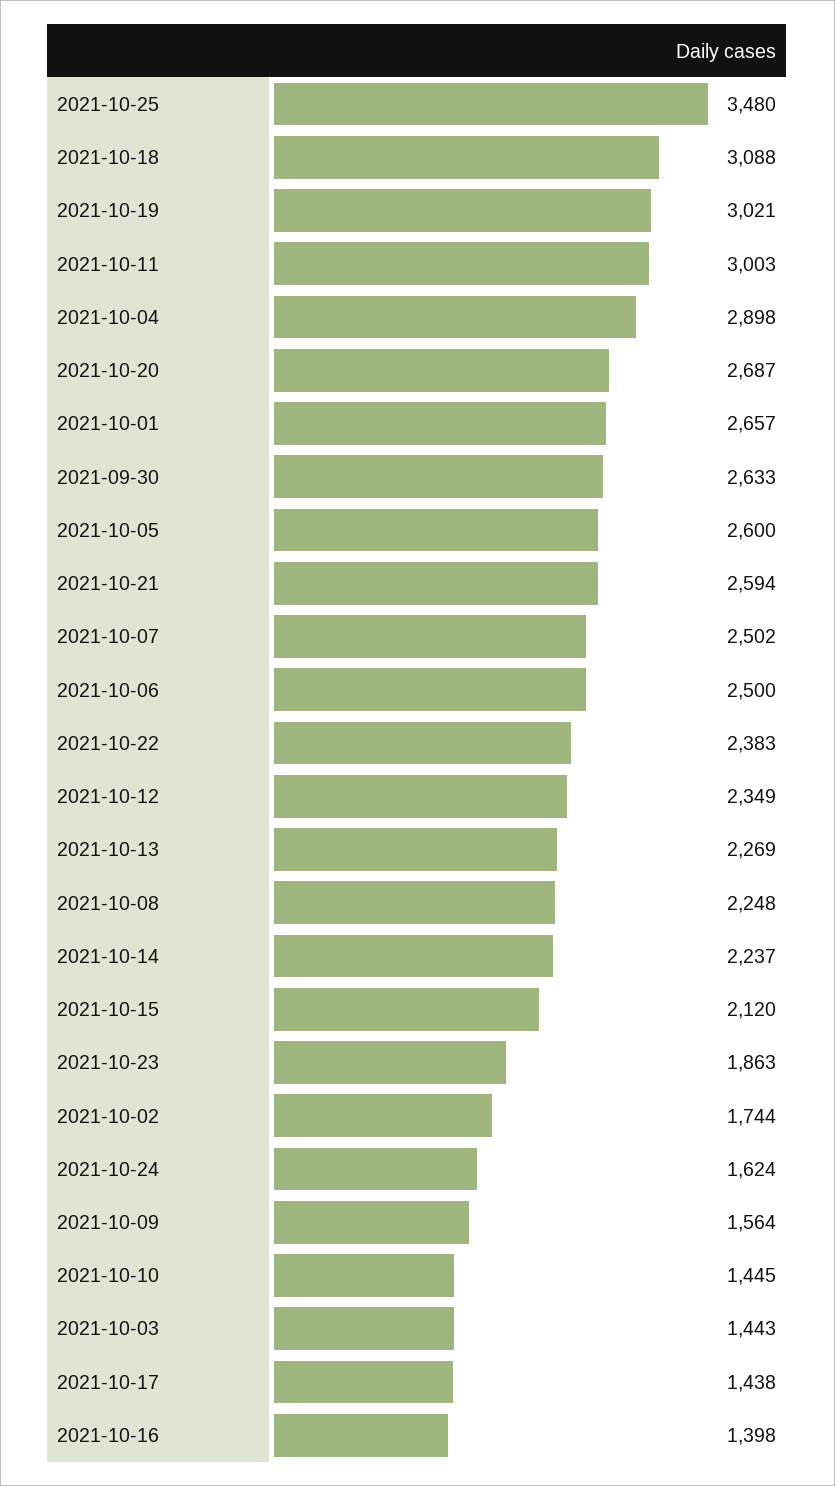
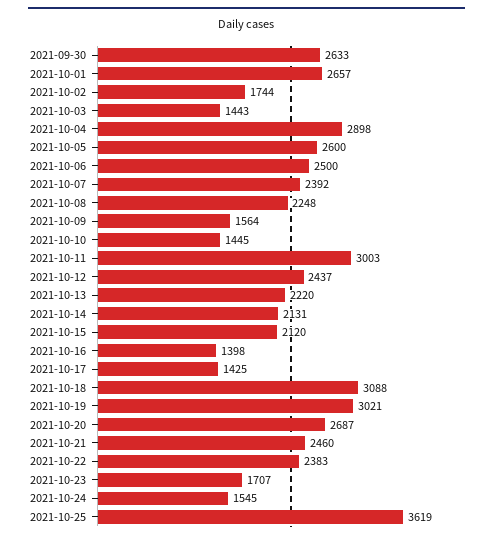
2021-10-25: 3480 -> 3619
2021-10-21: 2594 -> 2460
2021-10-07: 2502 -> 2392
2021-10-12: 2349 -> 2437
2021-10-13: 2269 -> 2220
2021-10-14: 2237 -> 2131
2021-10-23: 1863 -> 1707
2021-10-24: 1624 -> 1545
2021-10-17: 1438 -> 1425

